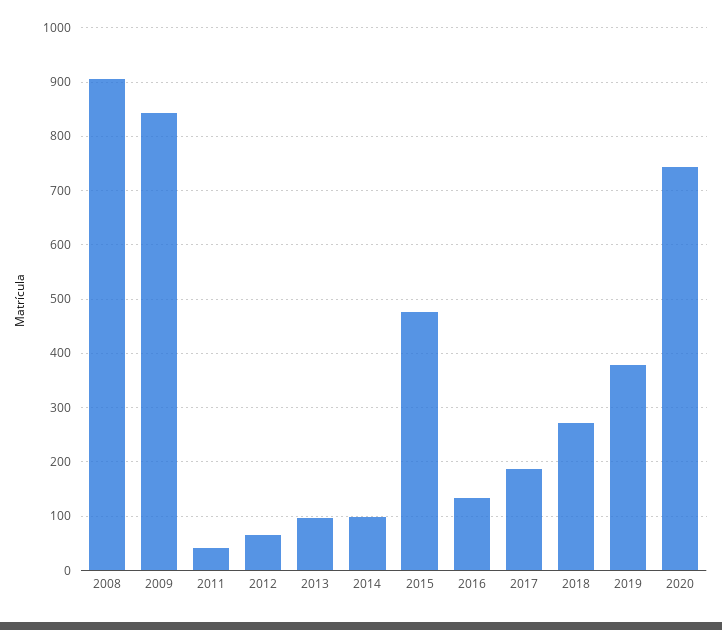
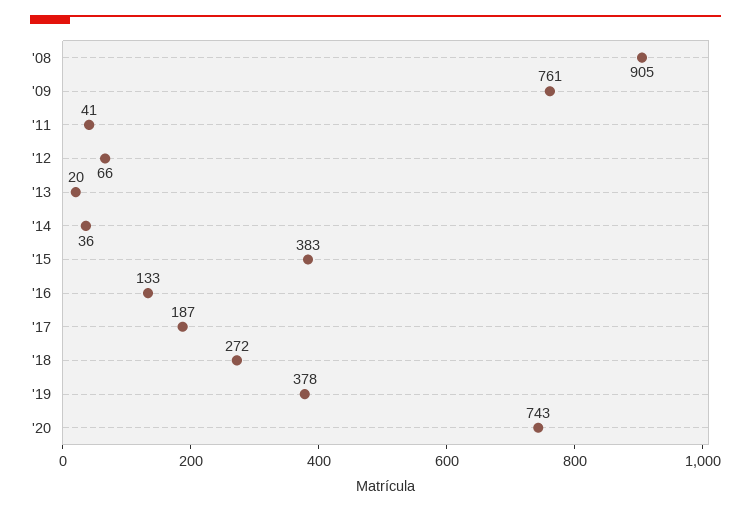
2009: 840 -> 761
2013: 100 -> 20
2014: 100 -> 36
2015: 480 -> 383

